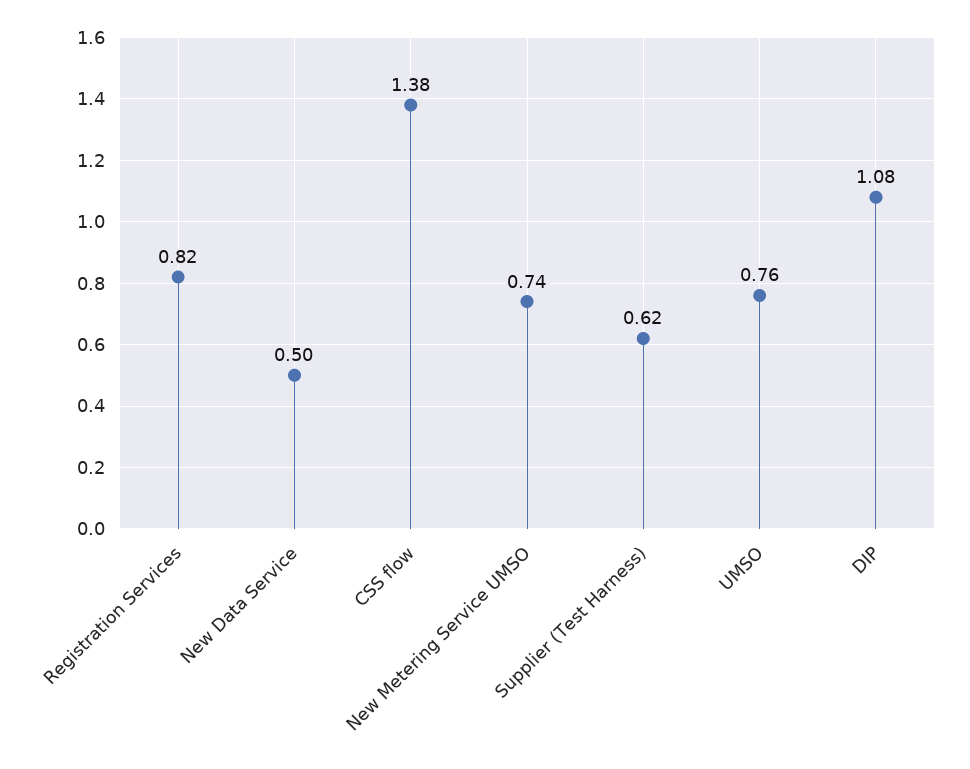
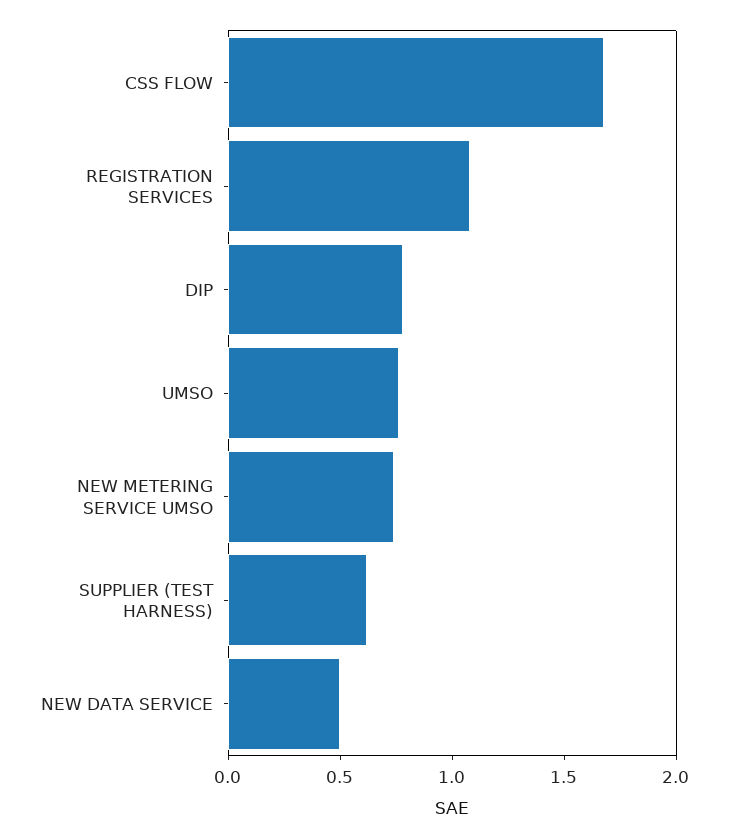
Registration Services: 0.82 -> 1.1
CSS flow: 1.38 -> 1.7
DIP: 1.08 -> 0.8

